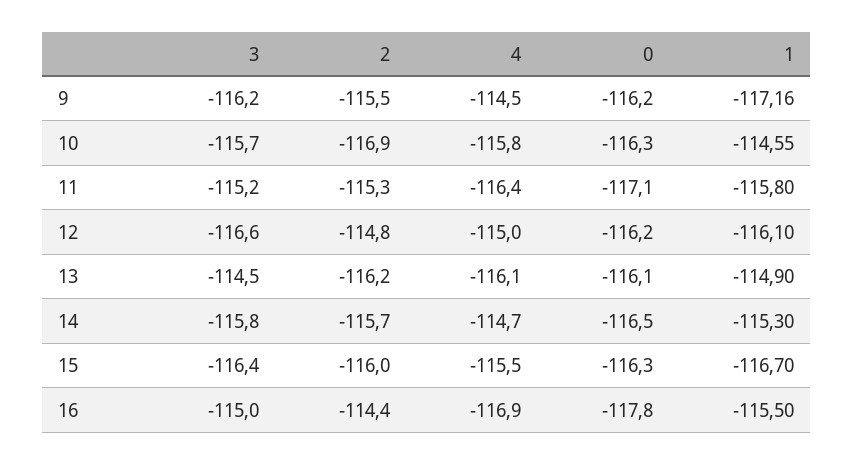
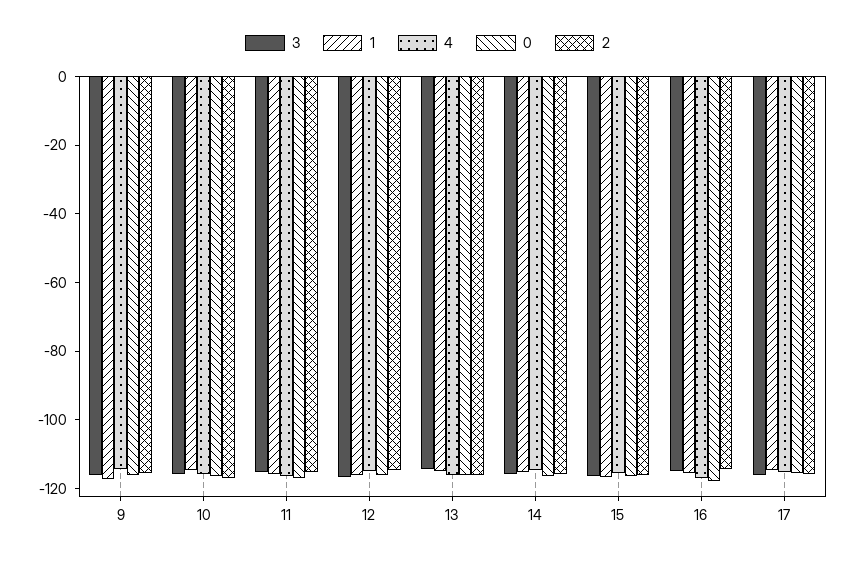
3, 17: none -> -115
1, 17: none -> -115
4, 17: none -> -115
0, 17: none -> -115
2, 17: none -> -115

